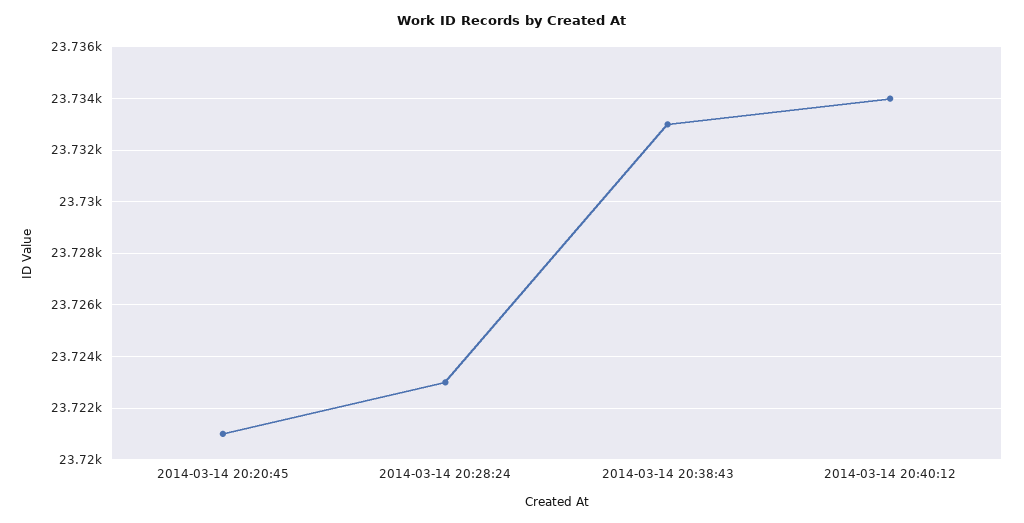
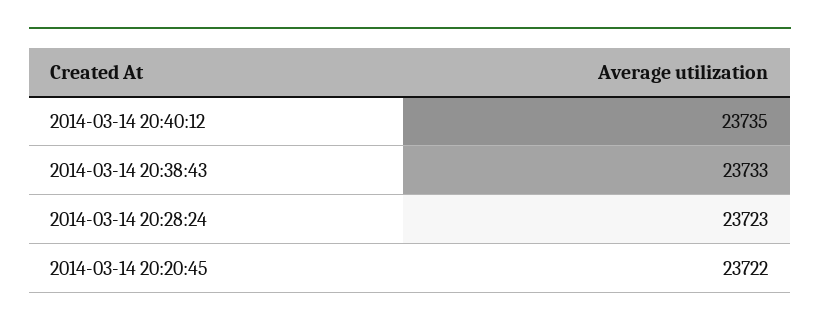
2014-03-14 20:20:45: 23721 -> 23722
2014-03-14 20:40:12: 23734 -> 23735

